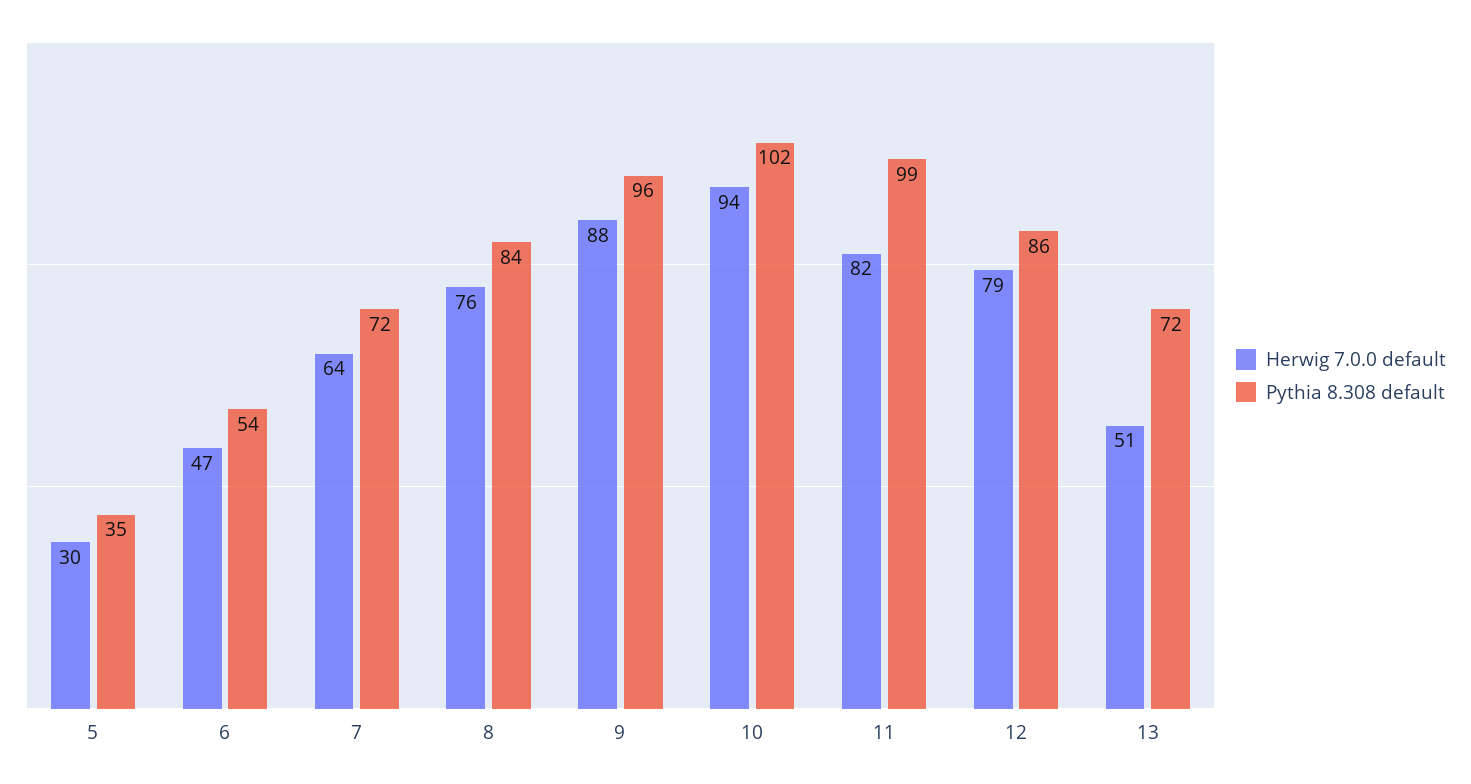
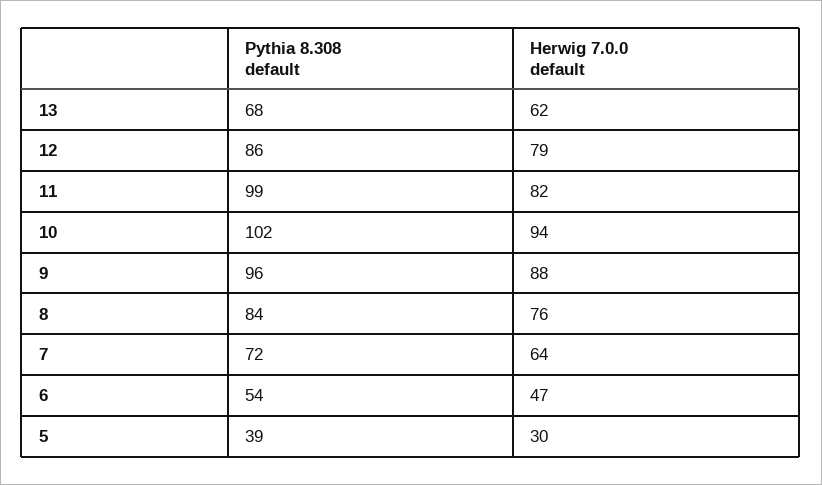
Pythia 8.308 default, 5: 35 -> 39
Herwig 7.0.0 default, 13: 51 -> 62
Pythia 8.308 default, 13: 72 -> 68

